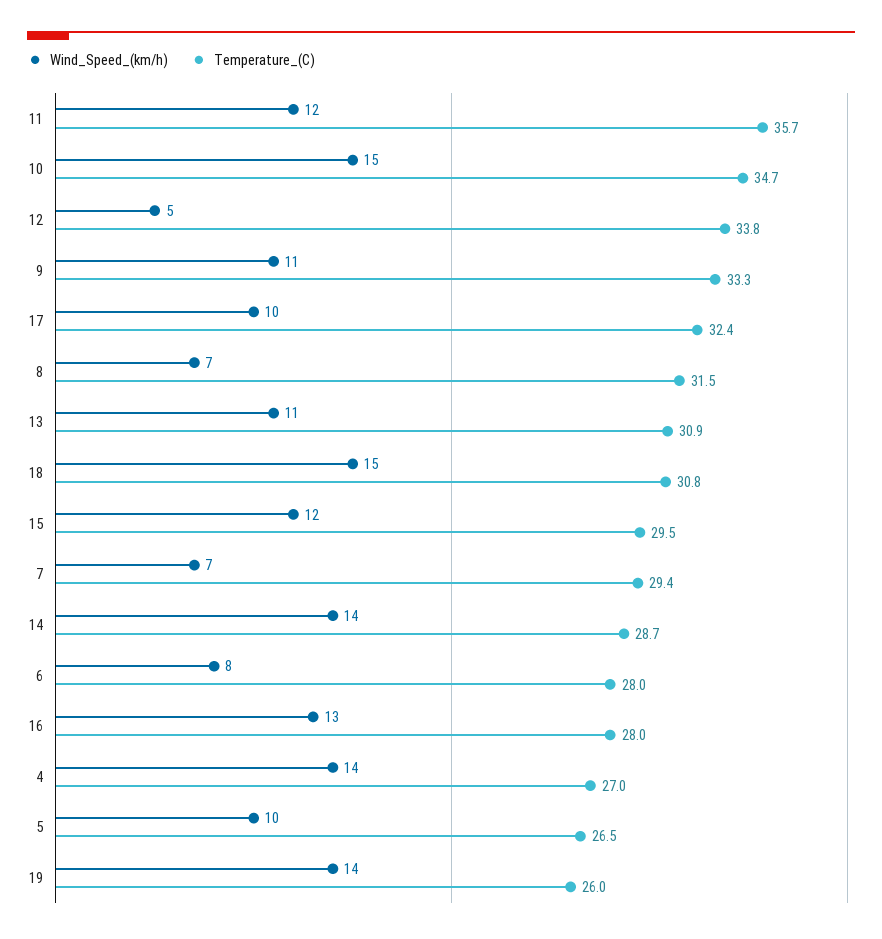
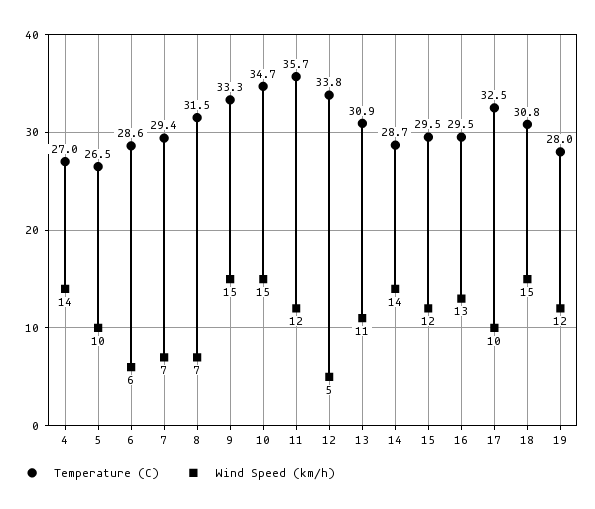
Wind_Speed_(km/h), 9: 11 -> 15
Temperature_(C), 17: 32.4 -> 32.5
Wind_Speed_(km/h), 6: 8 -> 6
Temperature_(C), 6: 28 -> 28.6
Temperature_(C), 16: 28 -> 29.5
Wind_Speed_(km/h), 19: 14 -> 12
Temperature_(C), 19: 26 -> 28

